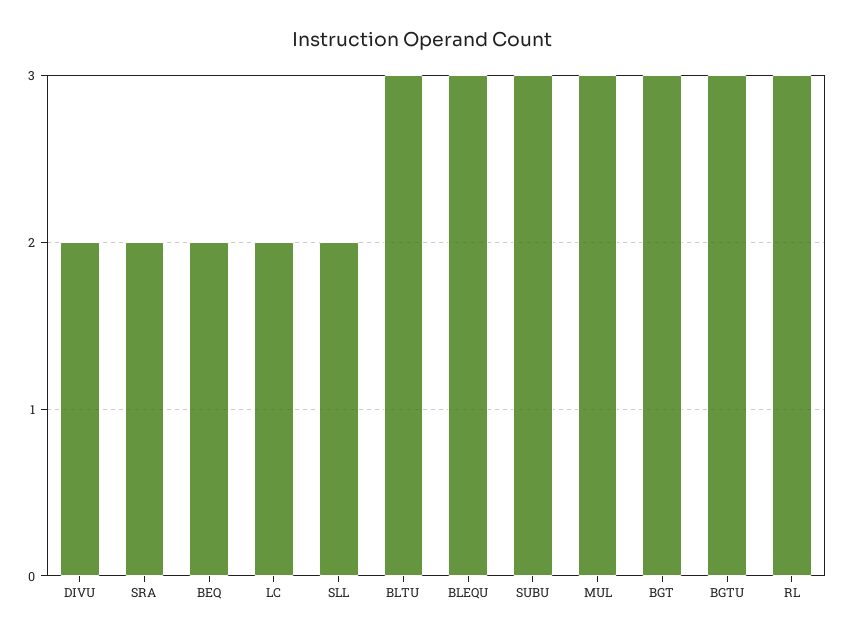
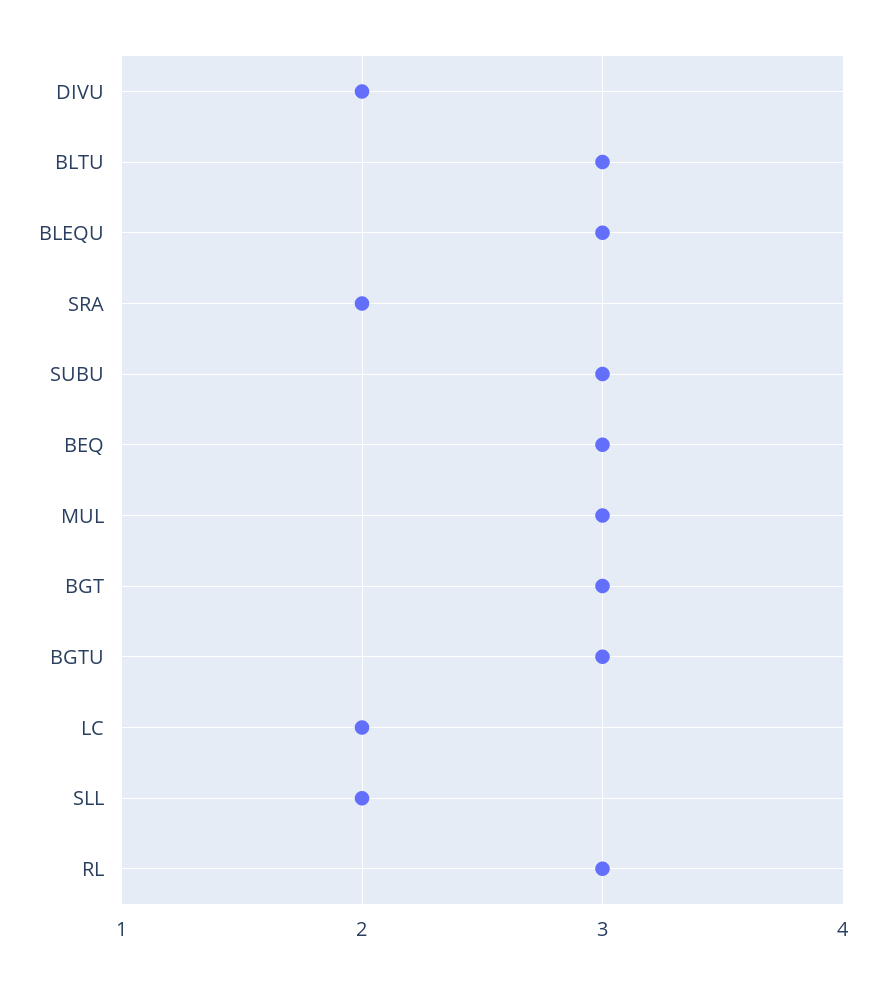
BEQ: 2 -> 3

